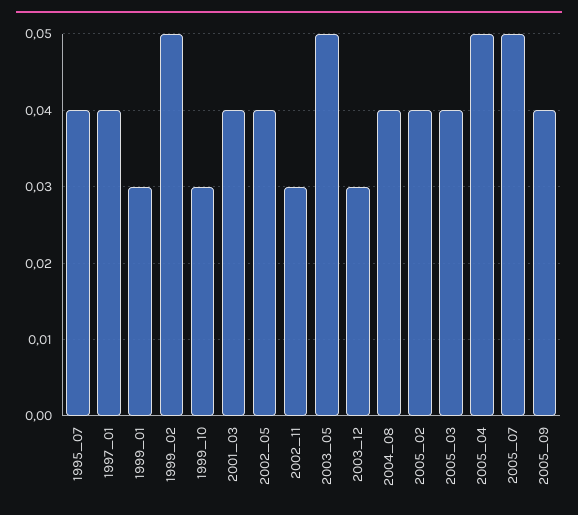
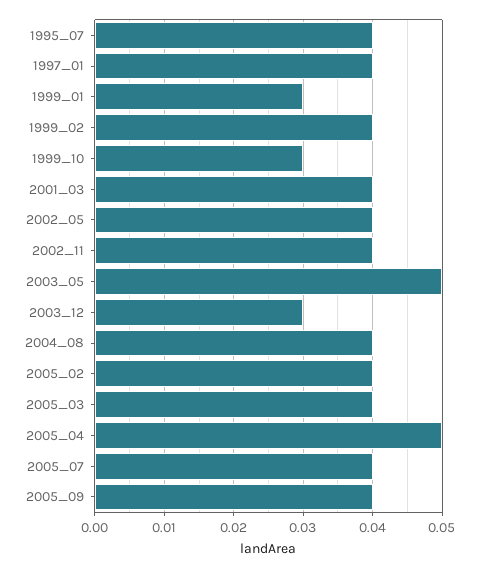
1999_02: 0.05 -> 0.04
2002_11: 0.03 -> 0.04
2005_07: 0.05 -> 0.04

